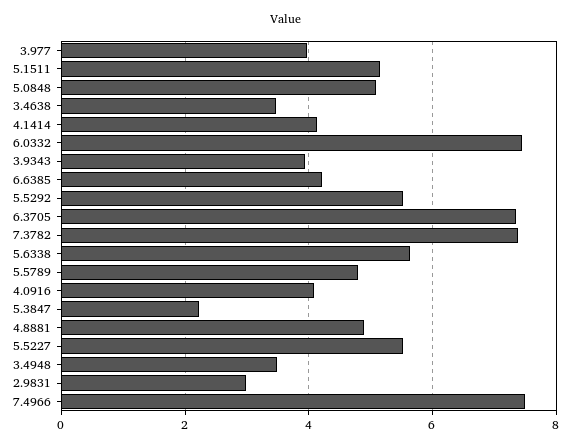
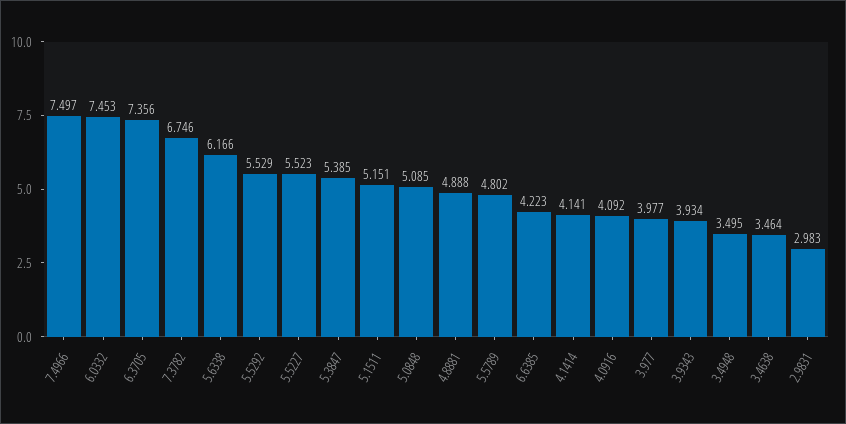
7.3782: 7.4 -> 6.746
5.6338: 5.6 -> 6.166
5.3847: 2.2 -> 5.385

